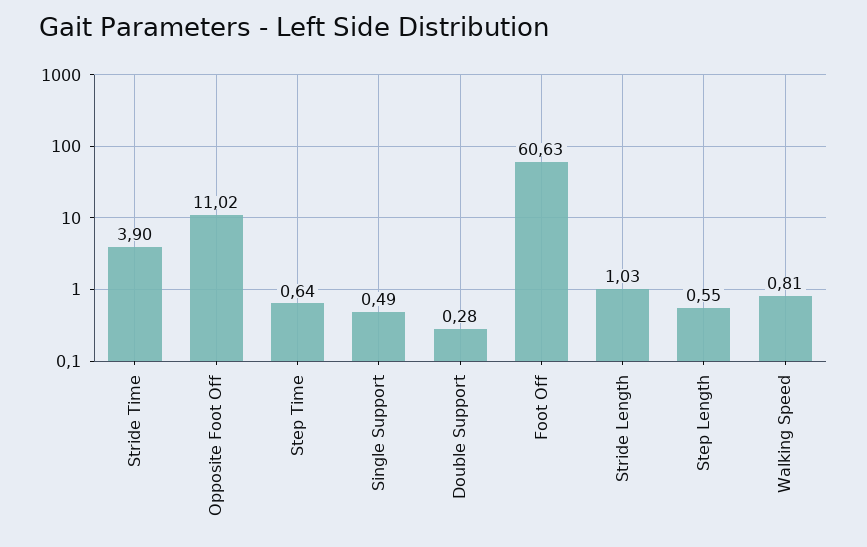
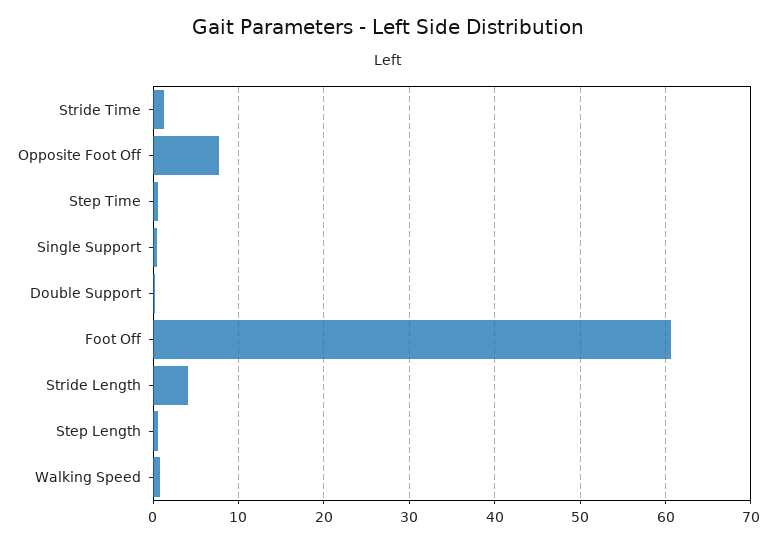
Stride Time: 3.9 -> 1
Opposite Foot Off: 11.02 -> 8
Stride Length: 1.03 -> 4

